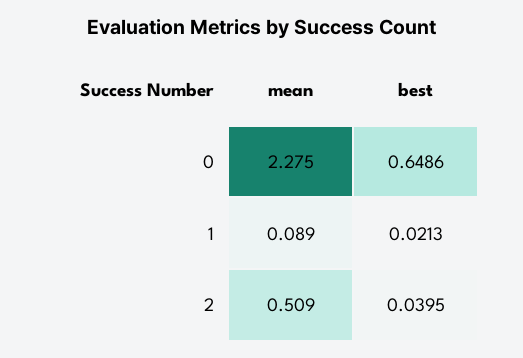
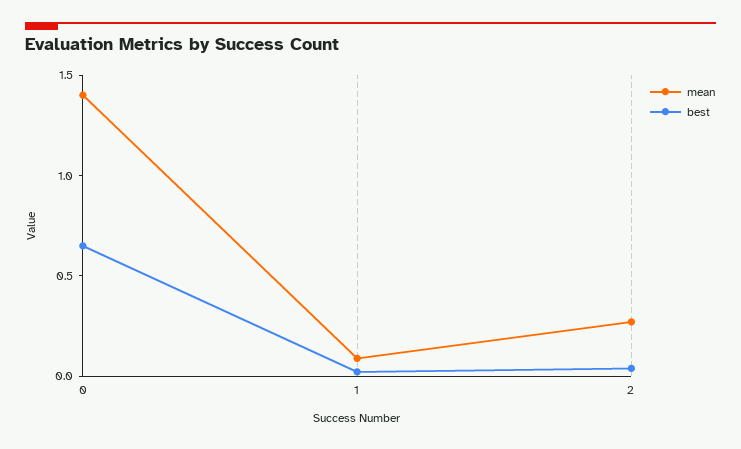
mean, 0: 2.275 -> 1.4
mean, 2: 0.509 -> 0.3

